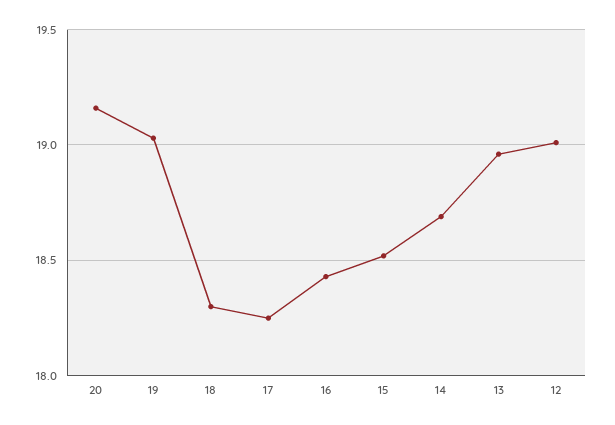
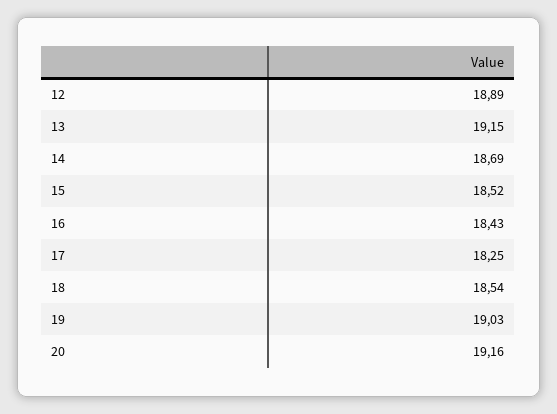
18: 18.3 -> 18.54
13: 18.95 -> 19.15
12: 19 -> 18.89

